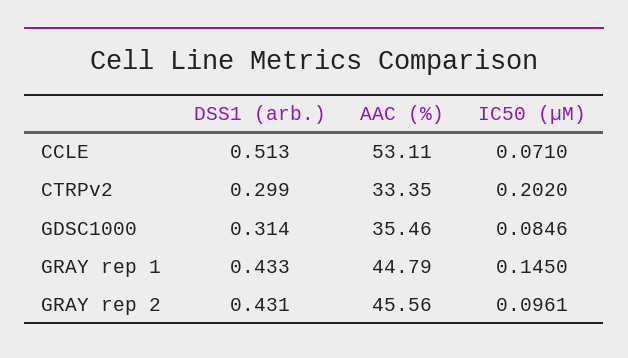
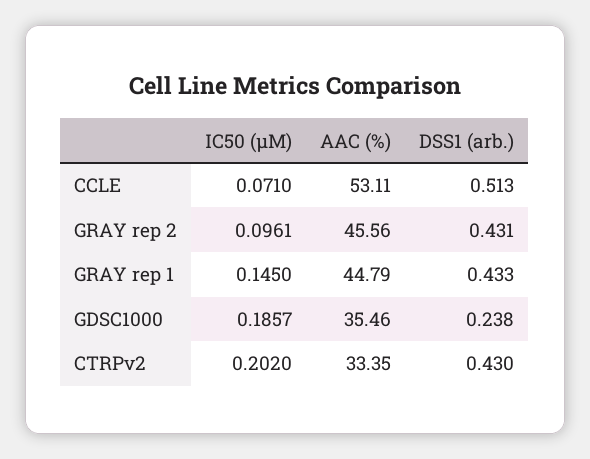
DSS1 (arb.), CTRPv2: 0.299 -> 0.43
DSS1 (arb.), GDSC1000: 0.314 -> 0.238
IC50 (µM), GDSC1000: 0.0846 -> 0.1857

